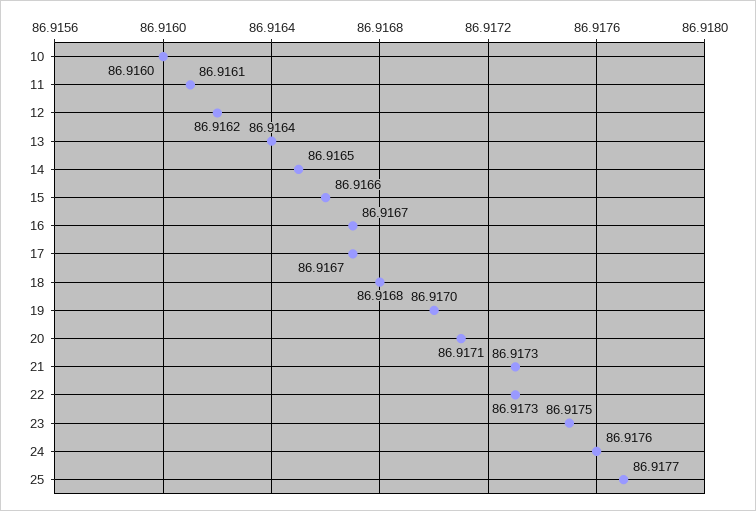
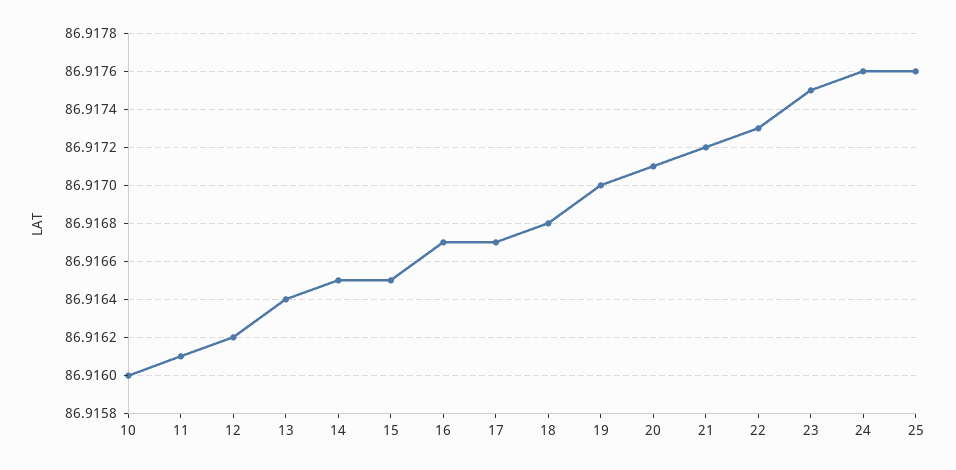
15: 86.9166 -> 86.9165
21: 86.9173 -> 86.9172
25: 86.9177 -> 86.9176

